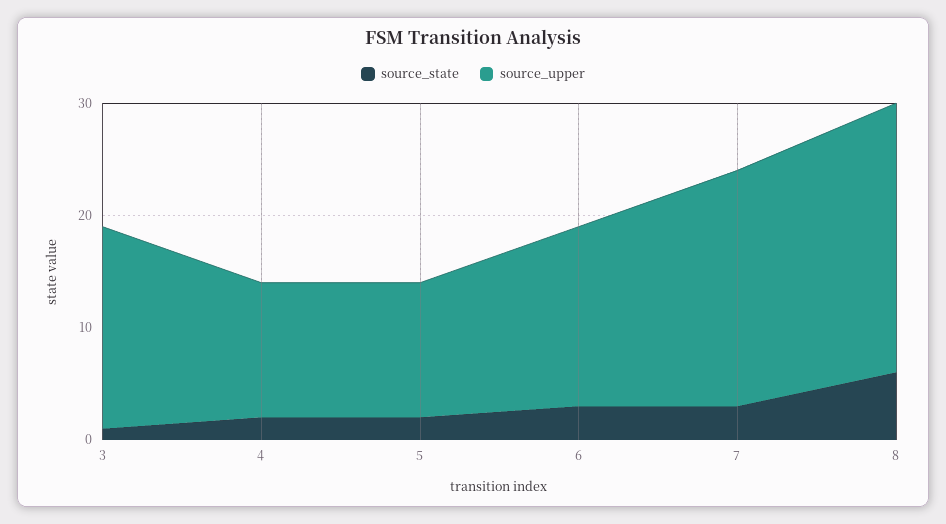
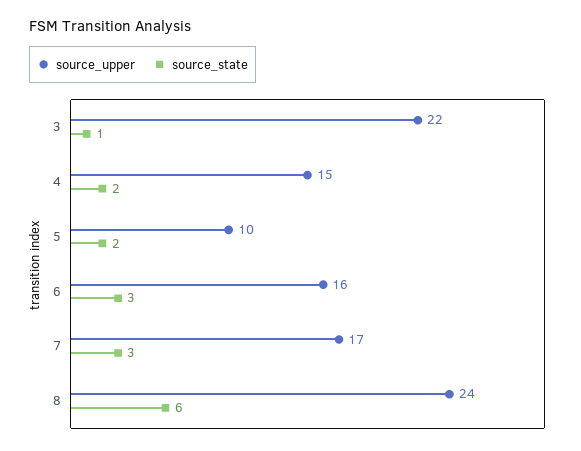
source_upper, 3: 18 -> 22
source_upper, 4: 12 -> 15
source_upper, 5: 12 -> 10
source_upper, 7: 21 -> 17

